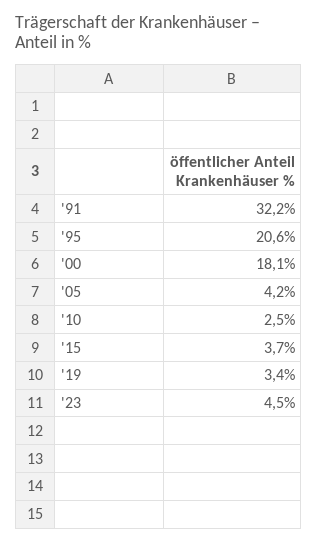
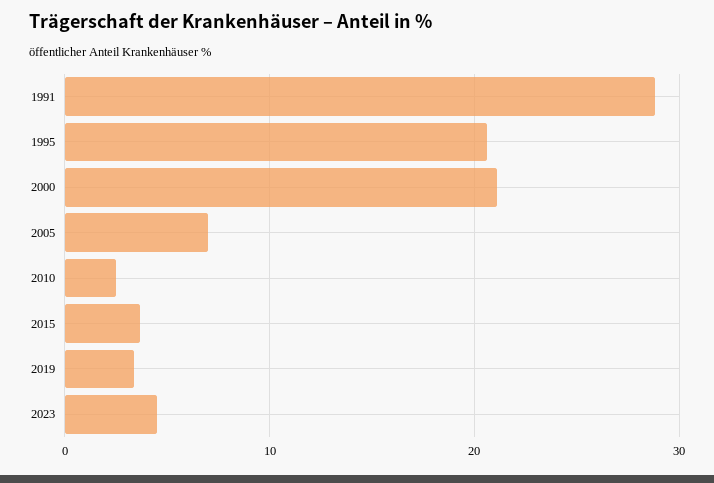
'91: 32.2 -> 29
'00: 18.1 -> 21
'05: 4.2 -> 7

